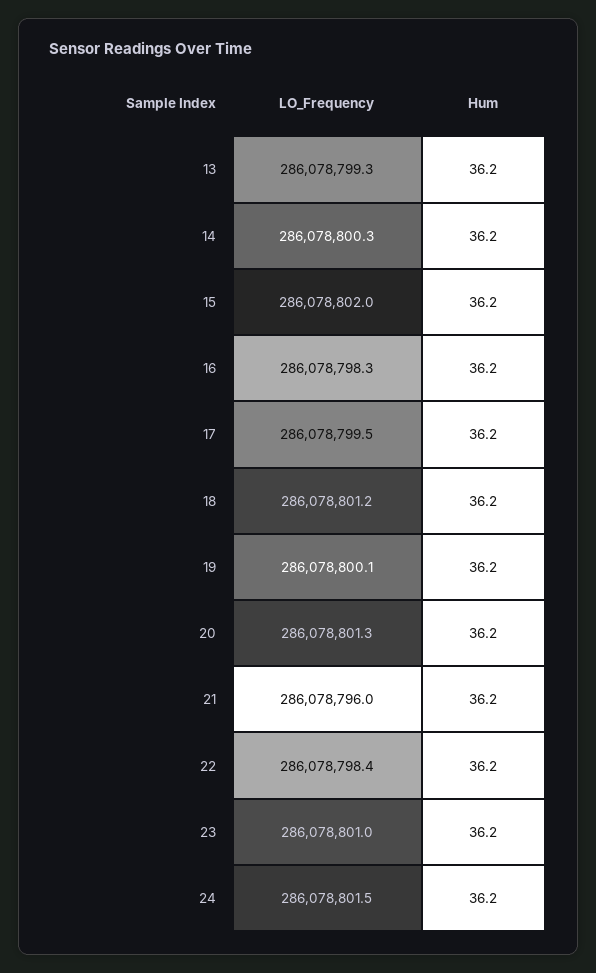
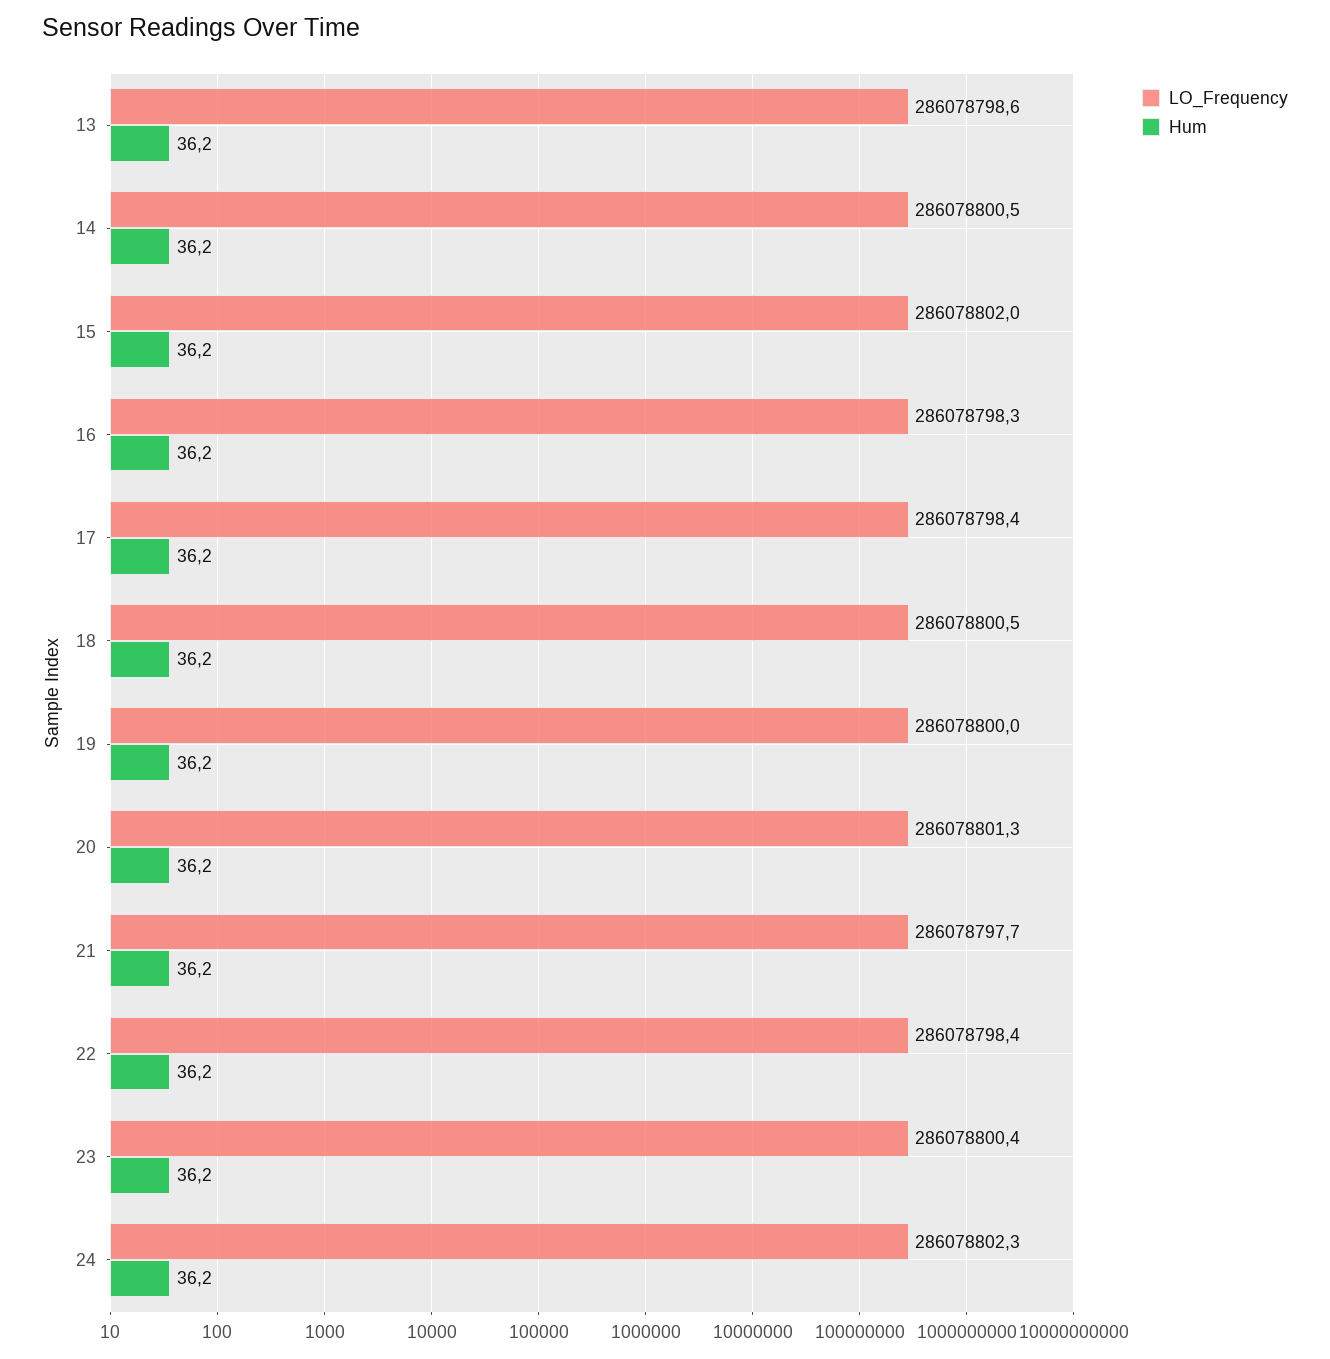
LO_Frequency, 13: 286078799.3 -> 286078798.6
LO_Frequency, 14: 286078800.3 -> 286078800.5
LO_Frequency, 17: 286078799.5 -> 286078798.4
LO_Frequency, 18: 286078801.2 -> 286078800.5
LO_Frequency, 19: 286078800.1 -> 286078800
LO_Frequency, 21: 286078796 -> 286078797.7
LO_Frequency, 23: 286078801 -> 286078800.4
LO_Frequency, 24: 286078801.5 -> 286078802.3

